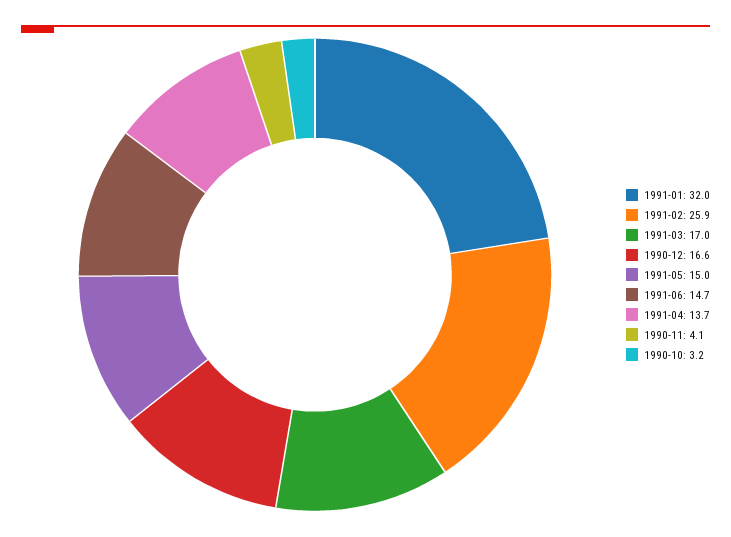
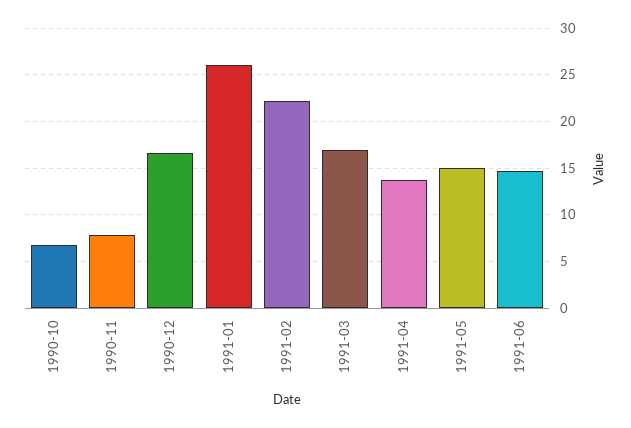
1991-01: 32 -> 26
1991-02: 25.9 -> 22
1990-11: 4.1 -> 8
1990-10: 3.2 -> 7

